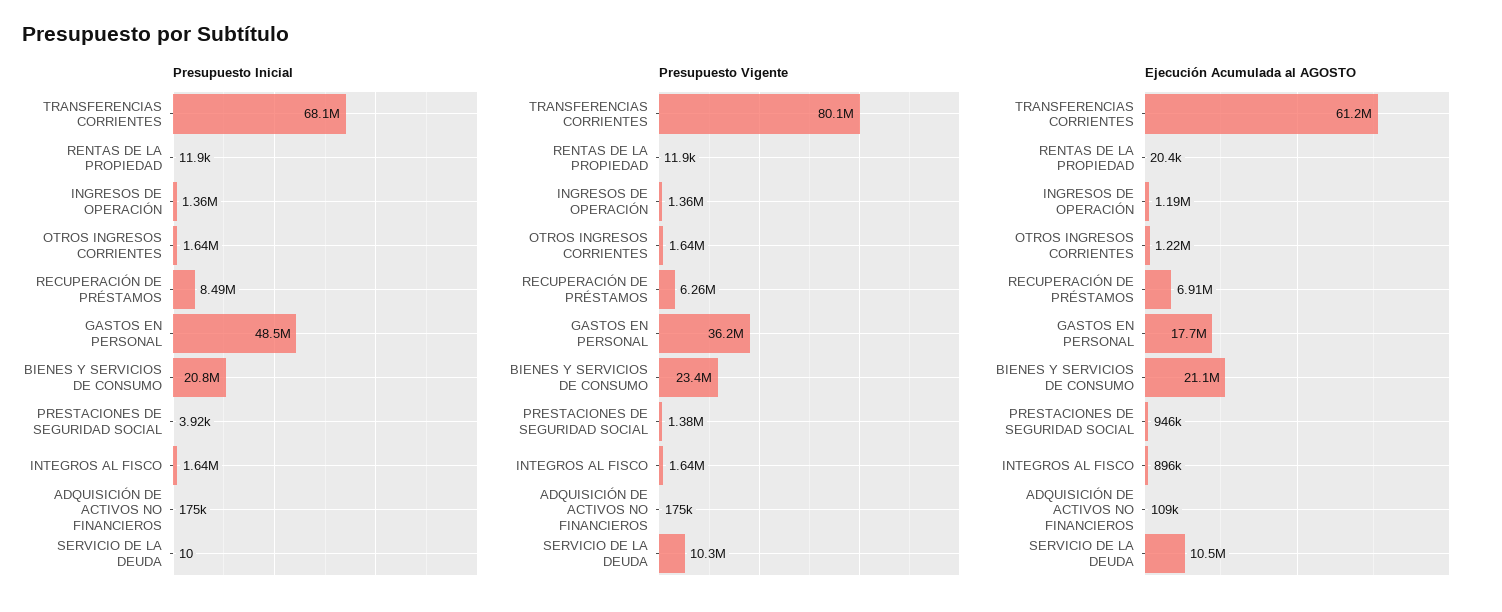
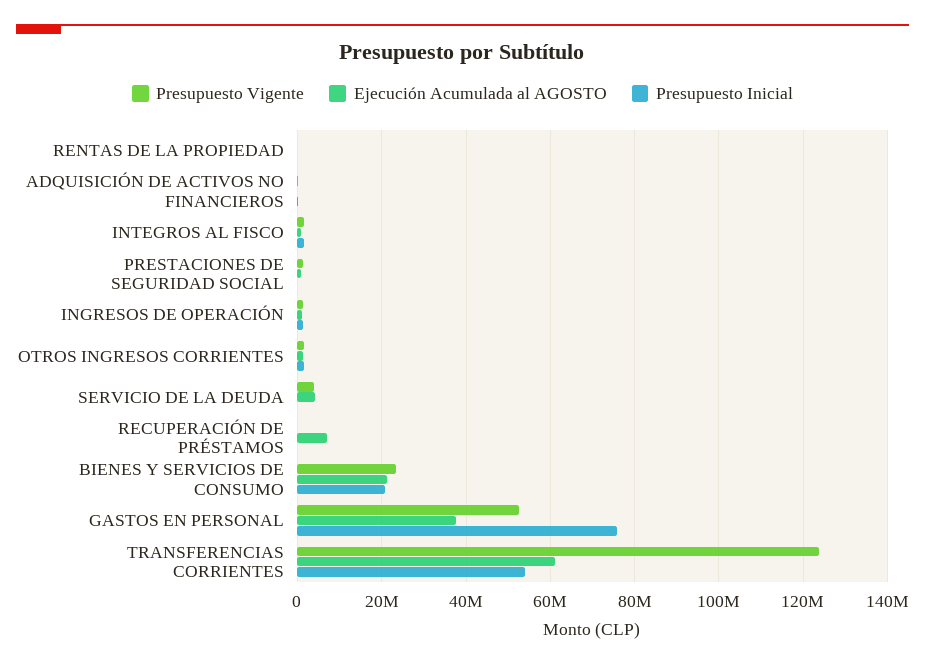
Presupuesto Inicial, TRANSFERENCIAS CORRIENTES: 68100000 -> 54000000
Presupuesto Inicial, RECUPERACIÓN DE PRÉSTAMOS: 8490000 -> 0
Presupuesto Inicial, GASTOS EN PERSONAL: 48500000 -> 76000000
Presupuesto Vigente, TRANSFERENCIAS CORRIENTES: 80100000 -> 124000000
Presupuesto Vigente, RECUPERACIÓN DE PRÉSTAMOS: 6260000 -> 0
Presupuesto Vigente, GASTOS EN PERSONAL: 36200000 -> 52000000
Presupuesto Vigente, SERVICIO DE LA DEUDA: 10300000 -> 4000000
Ejecución Acumulada al AGOSTO, GASTOS EN PERSONAL: 17700000 -> 38000000
Ejecución Acumulada al AGOSTO, SERVICIO DE LA DEUDA: 10500000 -> 4000000

